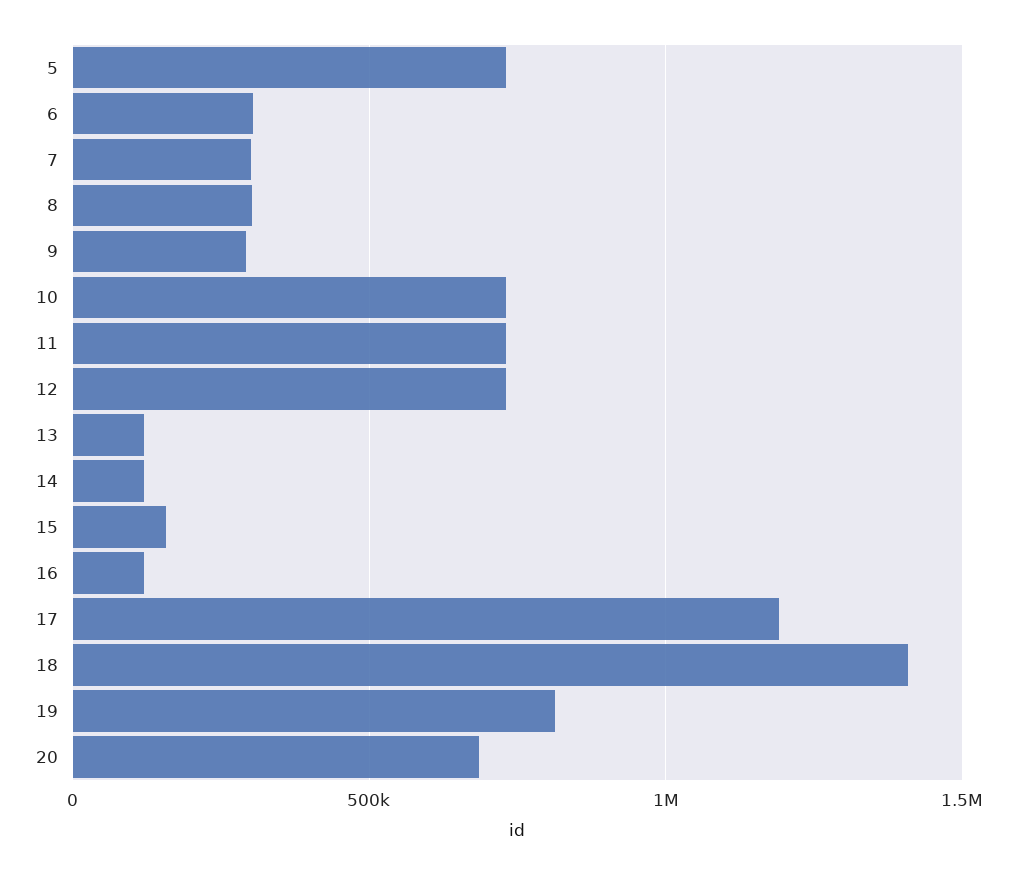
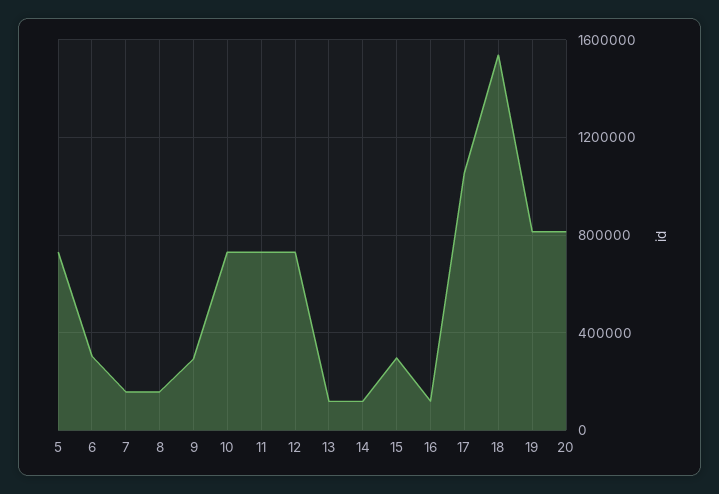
7: 300000 -> 150000
8: 300000 -> 150000
15: 150000 -> 300000
17: 1200000 -> 1050000
18: 1400000 -> 1550000
20: 700000 -> 800000

